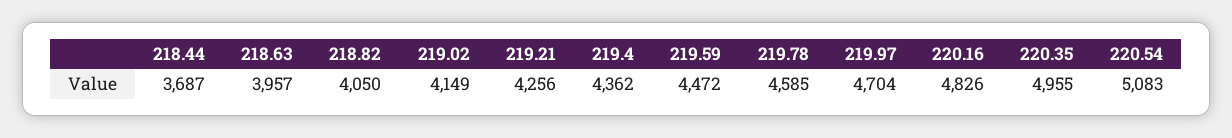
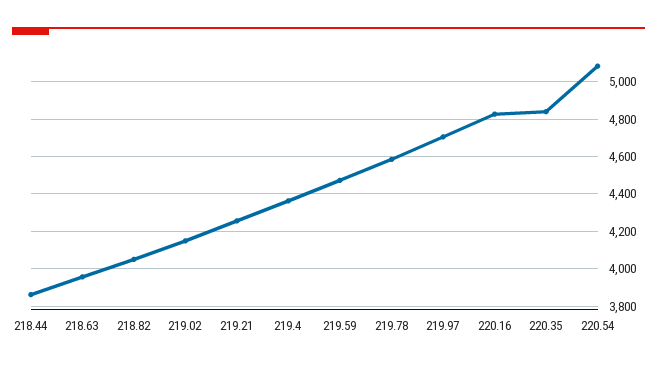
218.44: 3687 -> 3850
220.35: 4955 -> 4850

